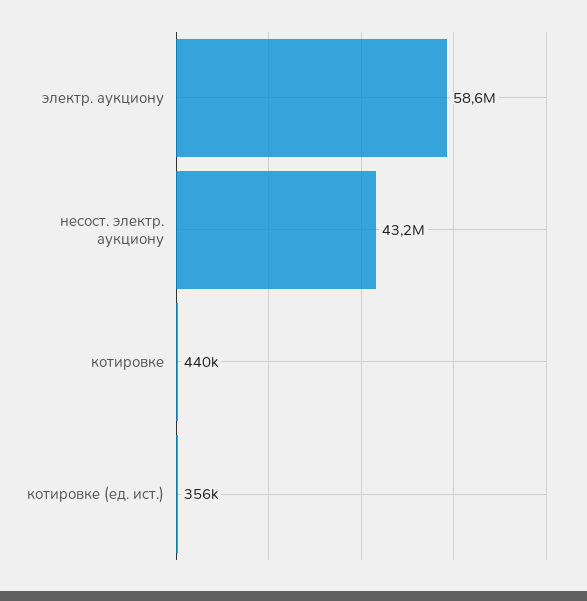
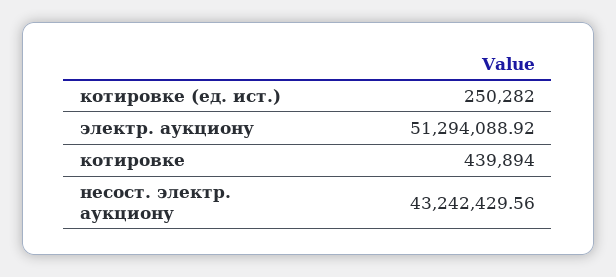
электр. аукциону: 58600000 -> 51294088.92
котировке (ед. ист.): 356000 -> 250282

